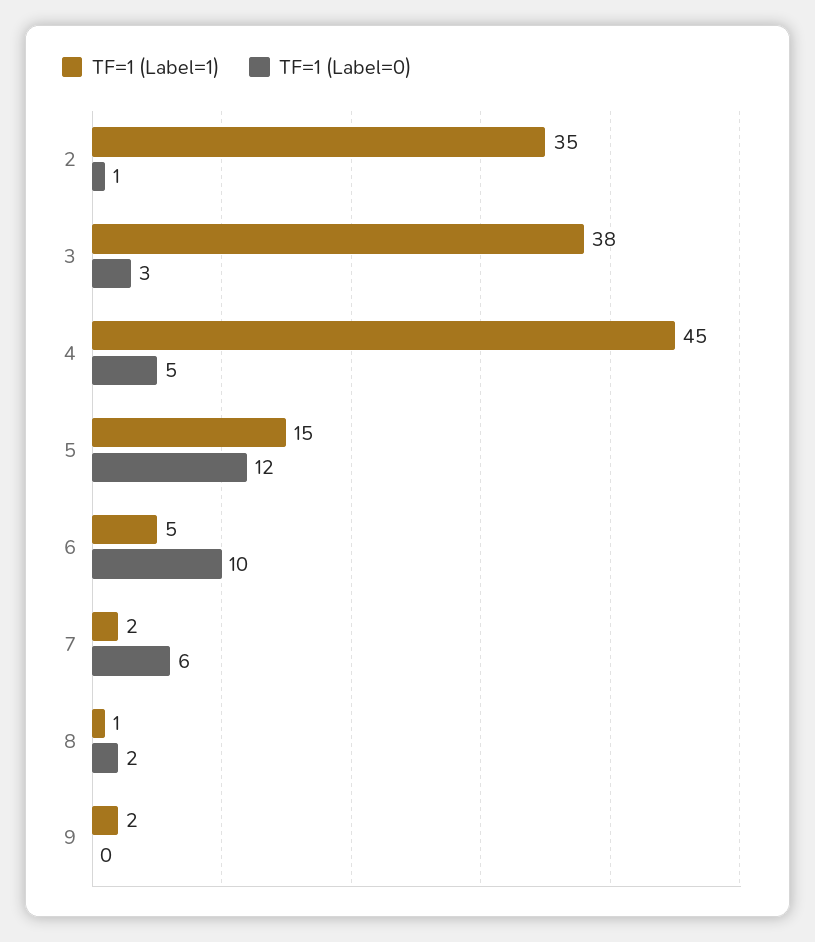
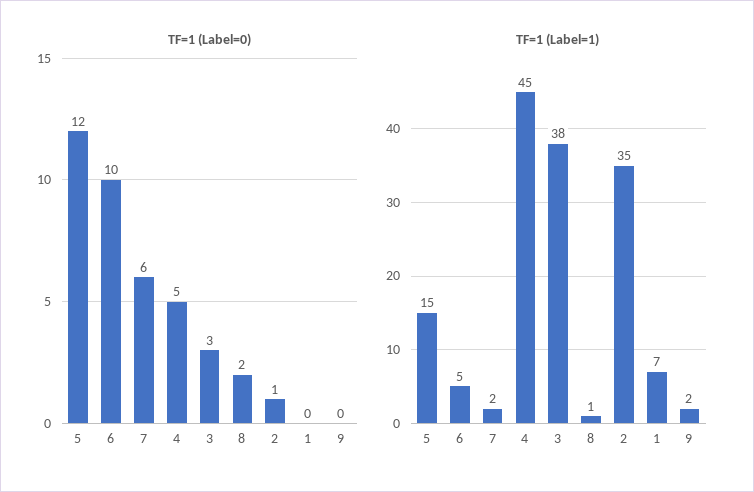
TF=1 (Label=0), 1: none -> 0
TF=1 (Label=1), 1: none -> 7

